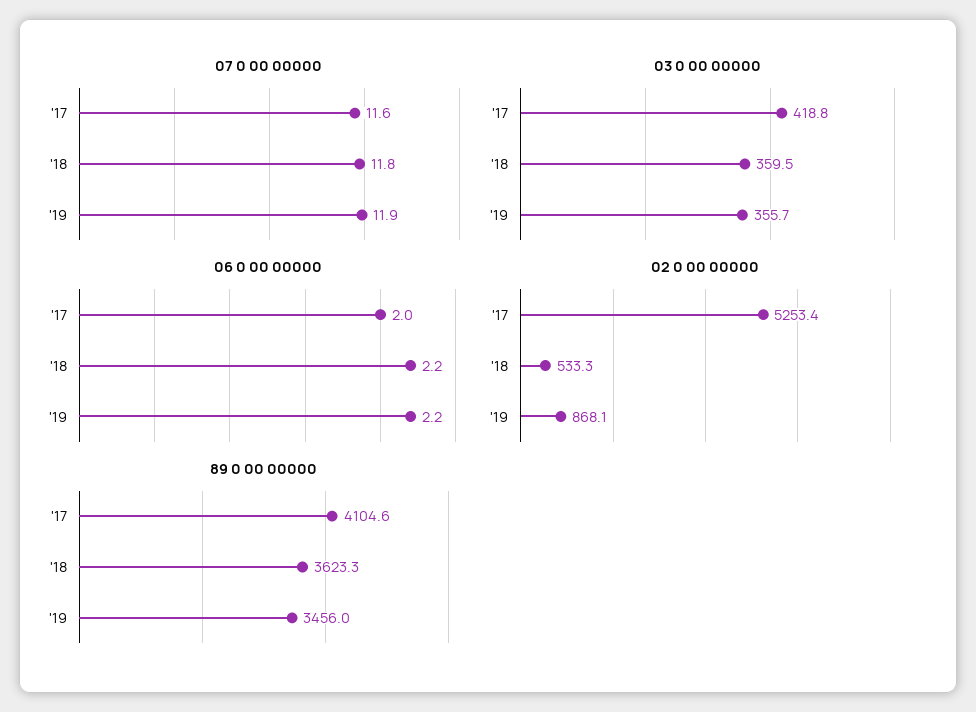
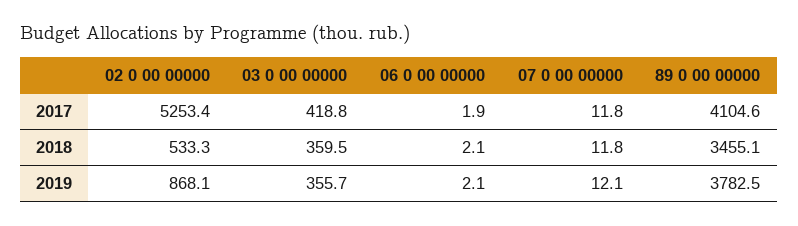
07 0 00 00000, '17: 11.6 -> 11.8
07 0 00 00000, '19: 11.9 -> 12.1
06 0 00 00000, '17: 2 -> 1.9
06 0 00 00000, '18: 2.2 -> 2.1
06 0 00 00000, '19: 2.2 -> 2.1
89 0 00 00000, '18: 3623.3 -> 3455.1
89 0 00 00000, '19: 3456 -> 3782.5

